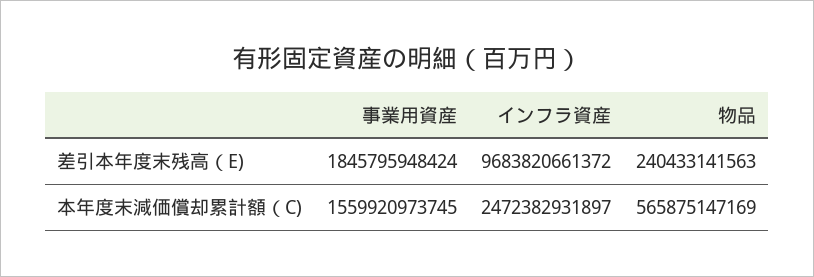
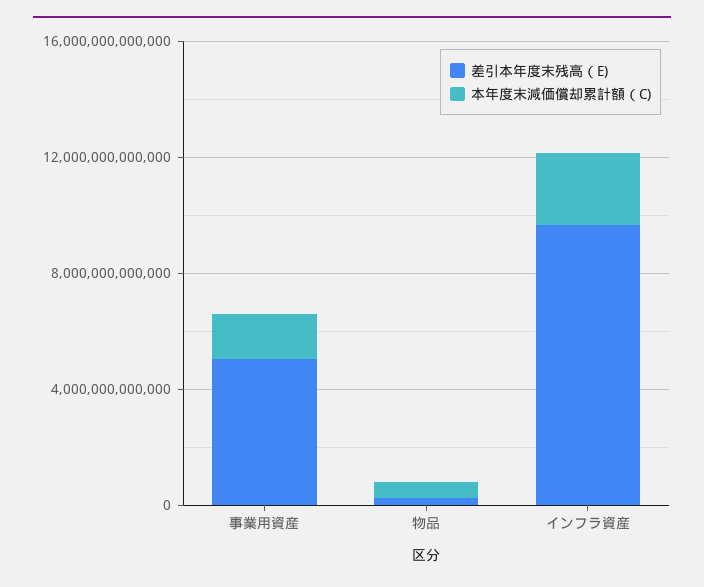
差引本年度末残高（E), 事業用資産: 1845795948424 -> 5000000000000

